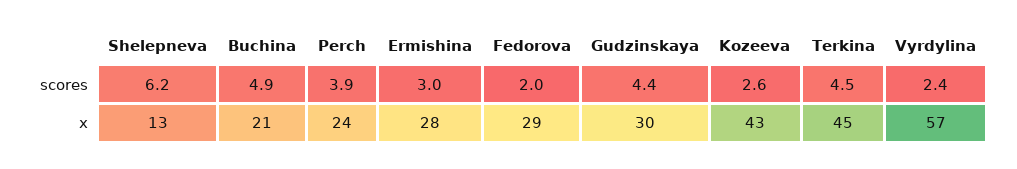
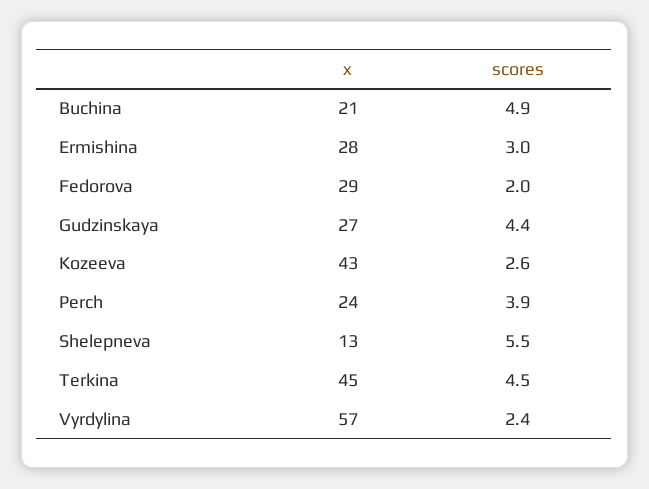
Shelepneva, scores: 6.2 -> 5.5
Gudzinskaya, x: 30 -> 27

